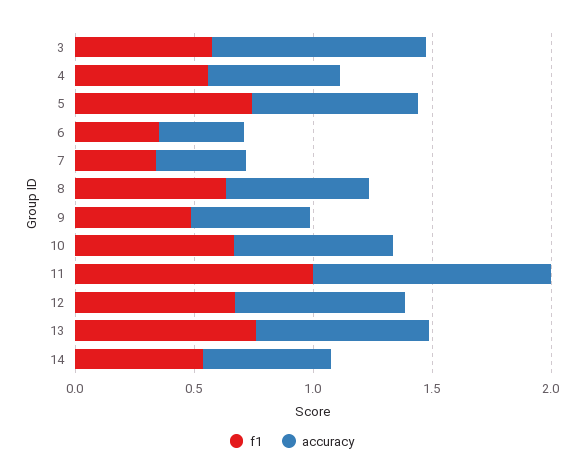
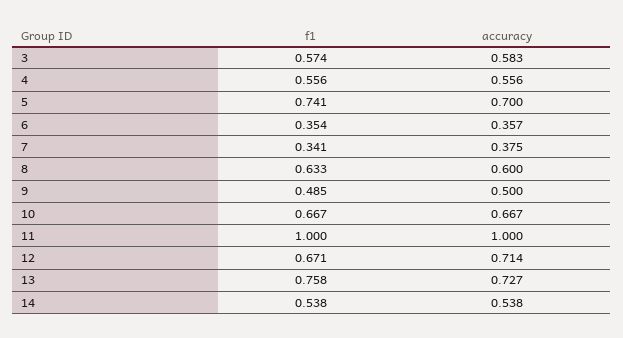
accuracy, 3: 0.9 -> 0.583

